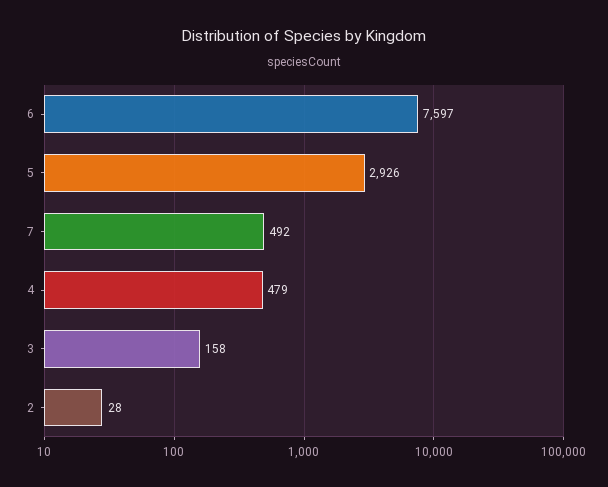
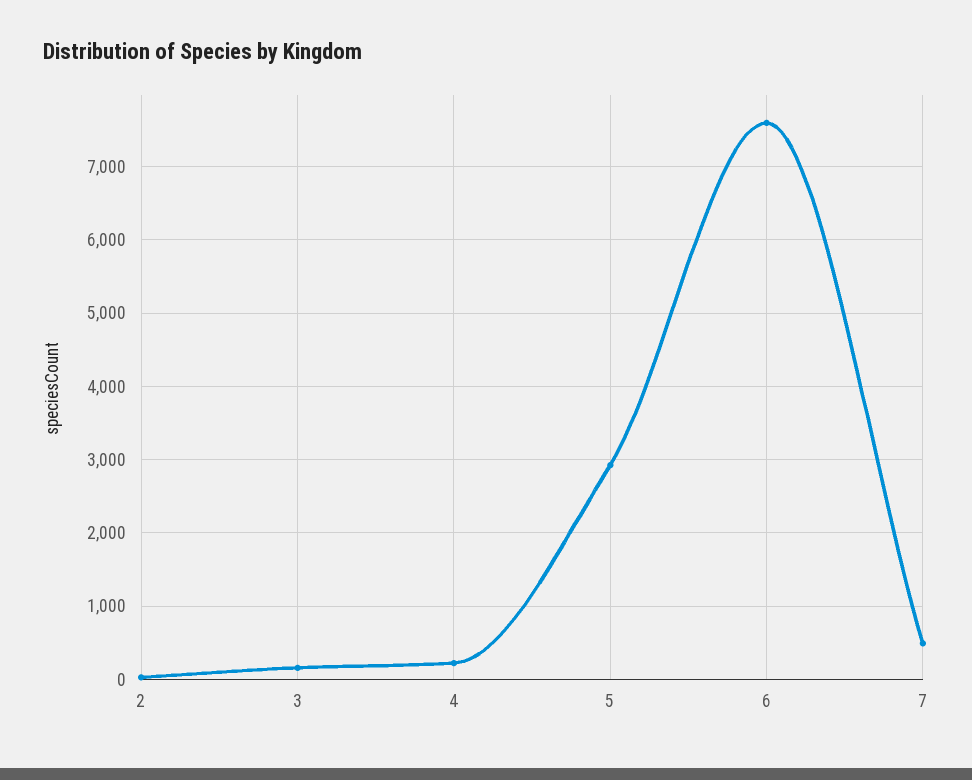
4: 479 -> 200

